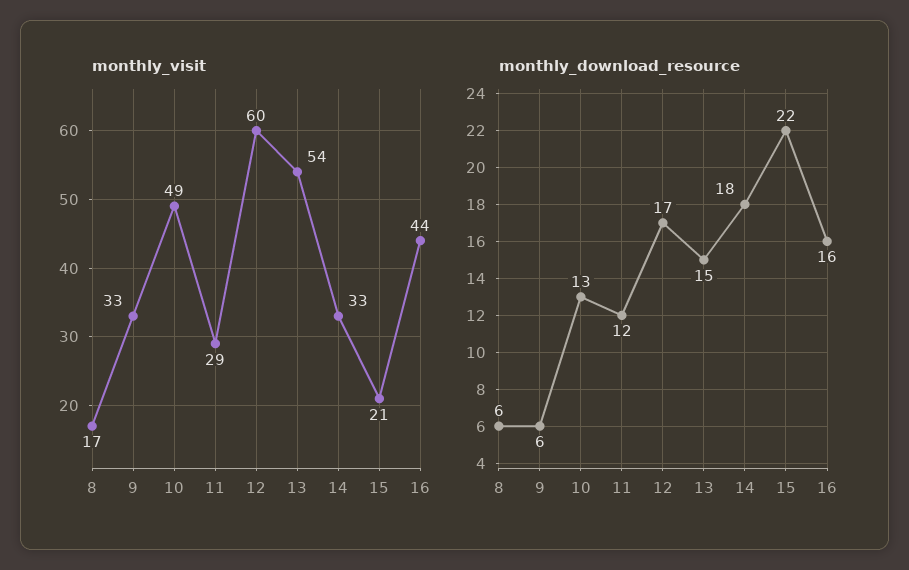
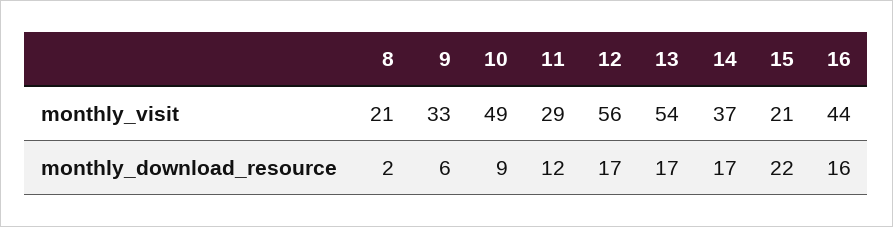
monthly_visit, 8: 17 -> 21
monthly_visit, 12: 60 -> 56
monthly_visit, 14: 33 -> 37
monthly_download_resource, 8: 6 -> 2
monthly_download_resource, 10: 13 -> 9
monthly_download_resource, 13: 15 -> 17
monthly_download_resource, 14: 18 -> 17

